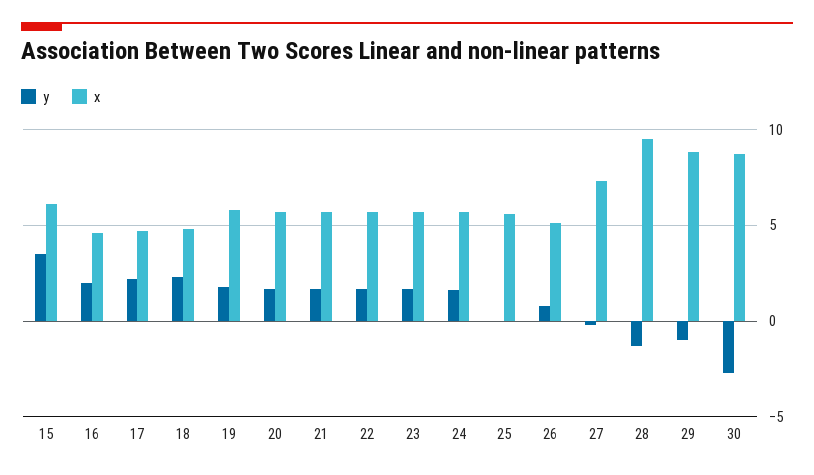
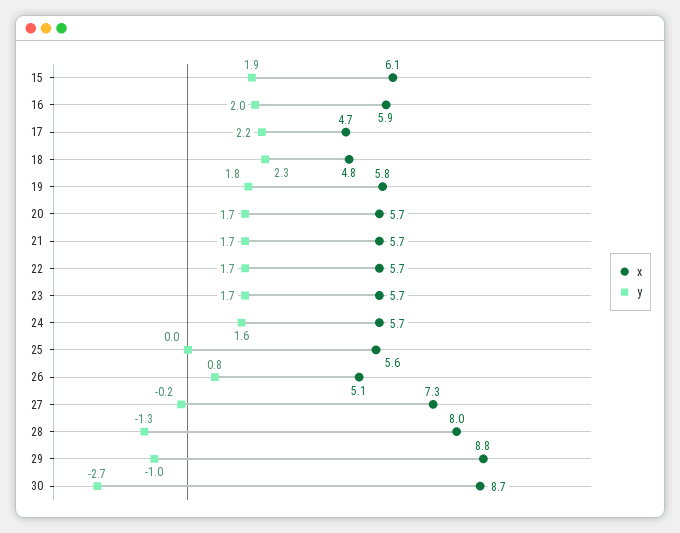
y, 15: 3.5 -> 1.9
x, 16: 4.5 -> 5.9
x, 28: 9.5 -> 8

